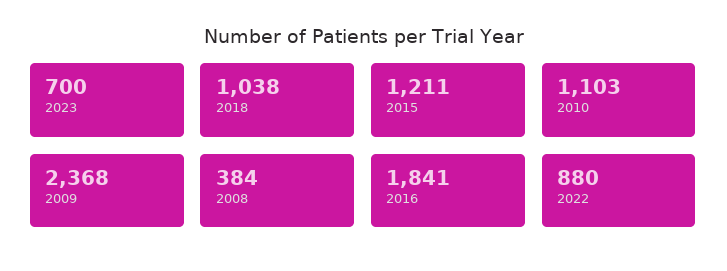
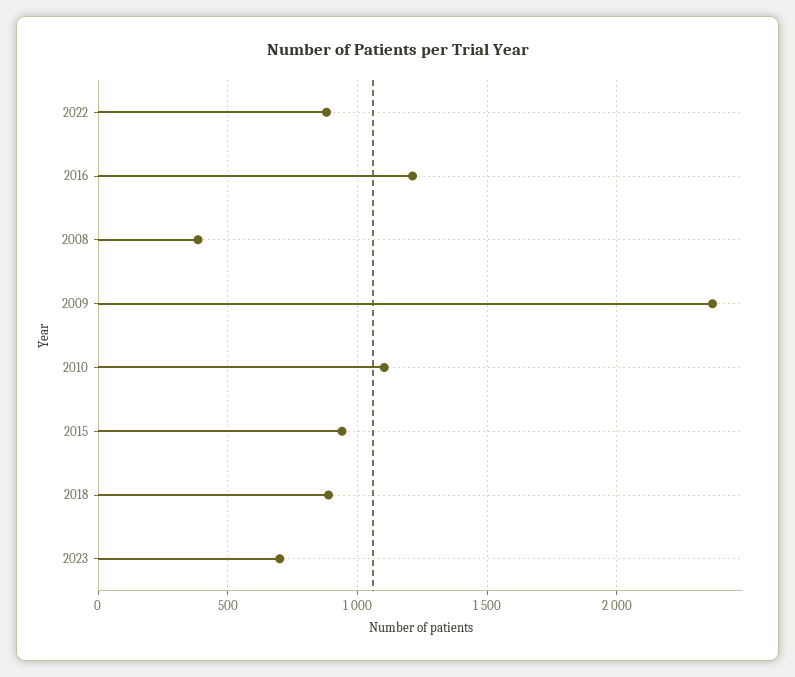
2018: 1038 -> 900
2015: 1211 -> 950
2016: 1841 -> 1200

